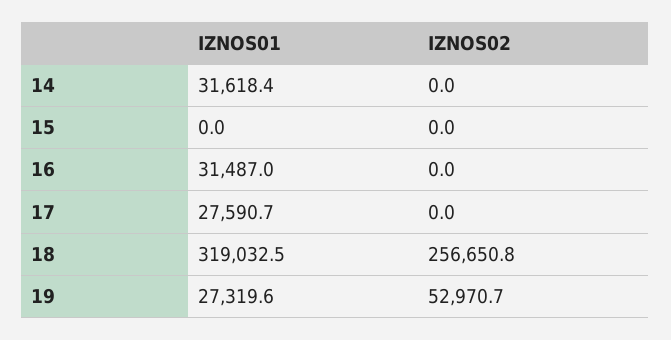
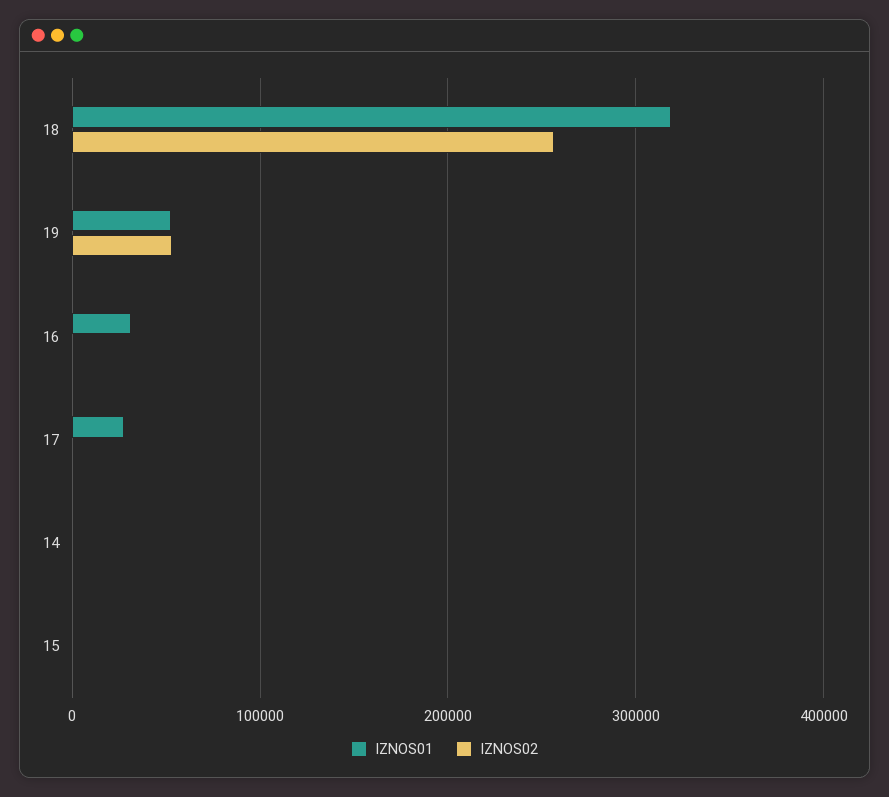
IZNOS01, 14: 31618.4 -> 0
IZNOS01, 19: 27319.6 -> 50000

